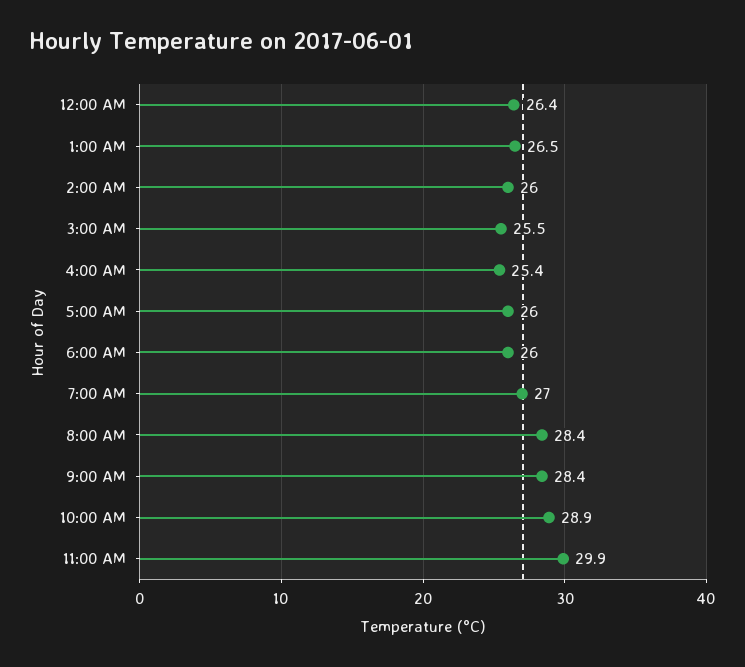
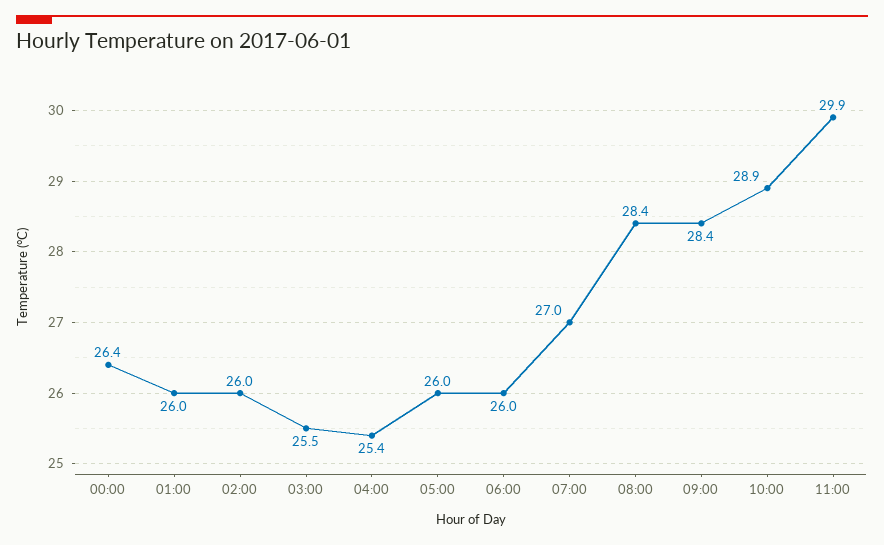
1:00 AM: 26.5 -> 26

